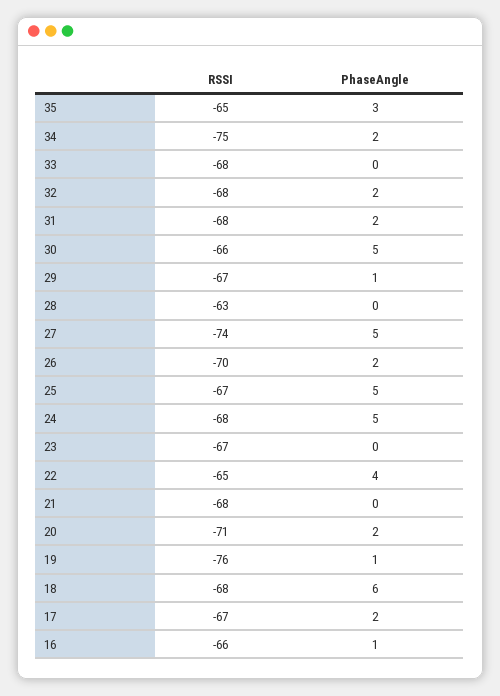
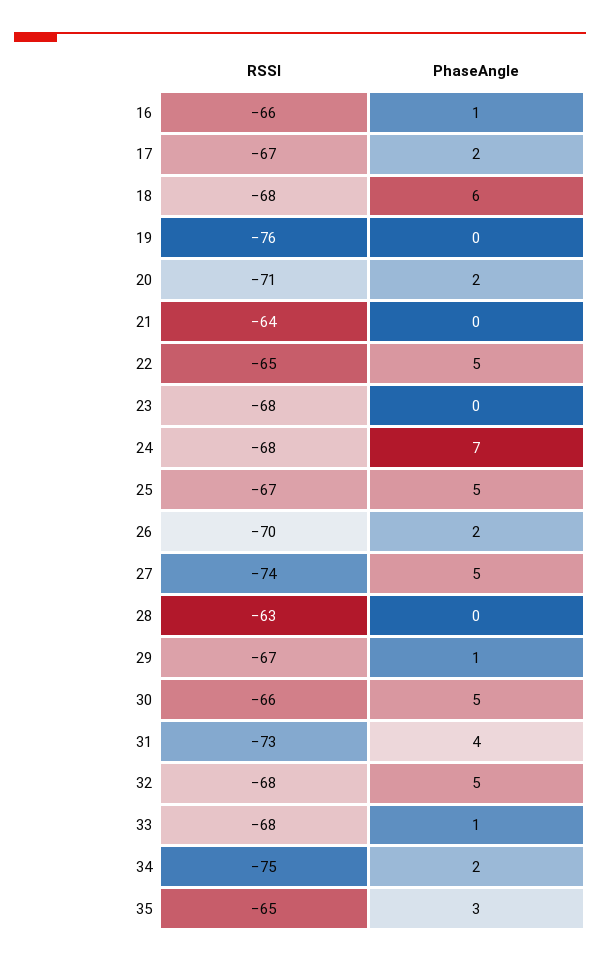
PhaseAngle, 33: 0 -> 1
PhaseAngle, 32: 2 -> 5
RSSI, 31: -68 -> -73
PhaseAngle, 31: 2 -> 4
PhaseAngle, 24: 5 -> 7
RSSI, 23: -67 -> -68
PhaseAngle, 22: 4 -> 5
RSSI, 21: -68 -> -64
PhaseAngle, 19: 1 -> 0

